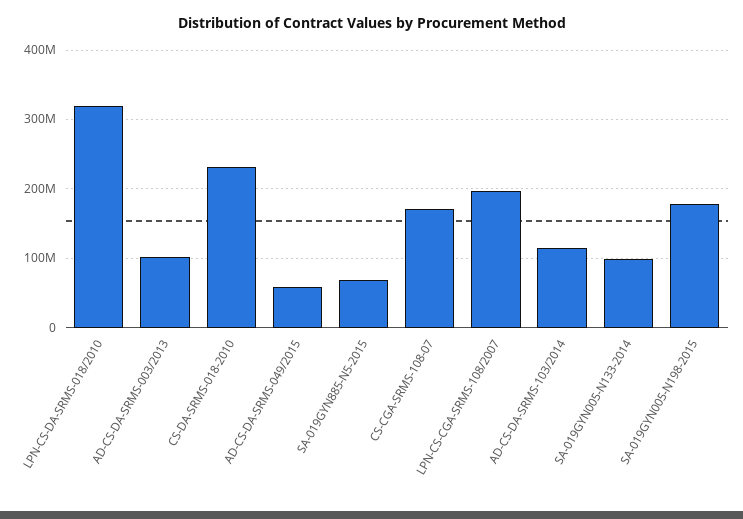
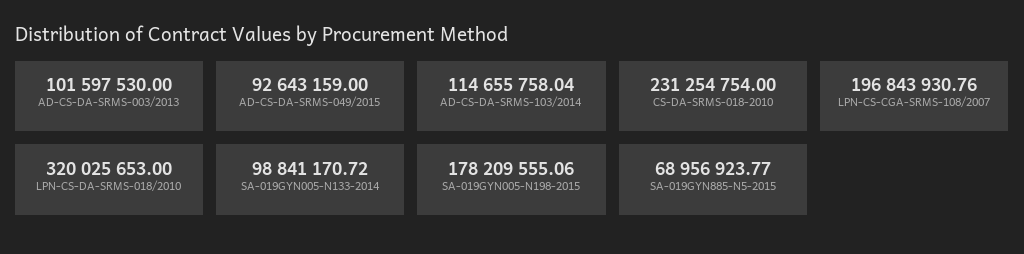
AD-CS-DA-SRMS-049/2015: 60000000 -> 92643159
CS-CGA-SRMS-108-07: 170000000 -> none

